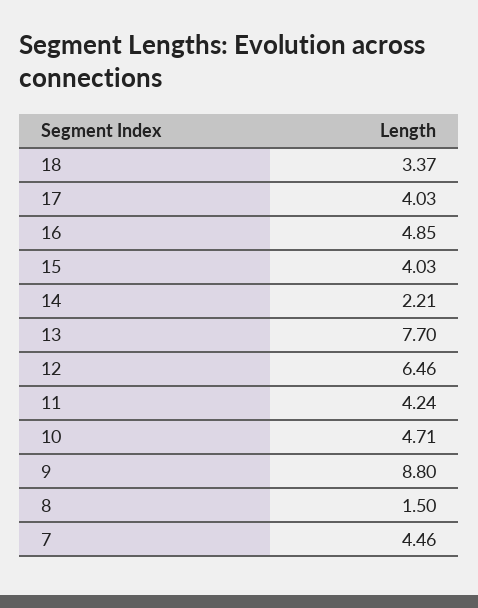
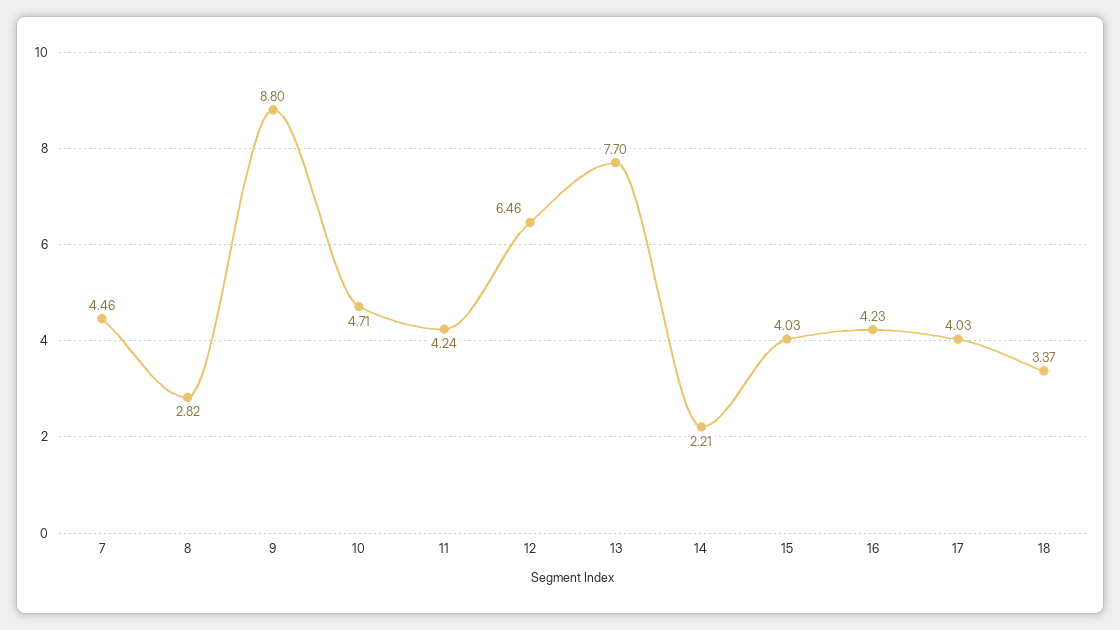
16: 4.85 -> 4.23
8: 1.5 -> 2.82

